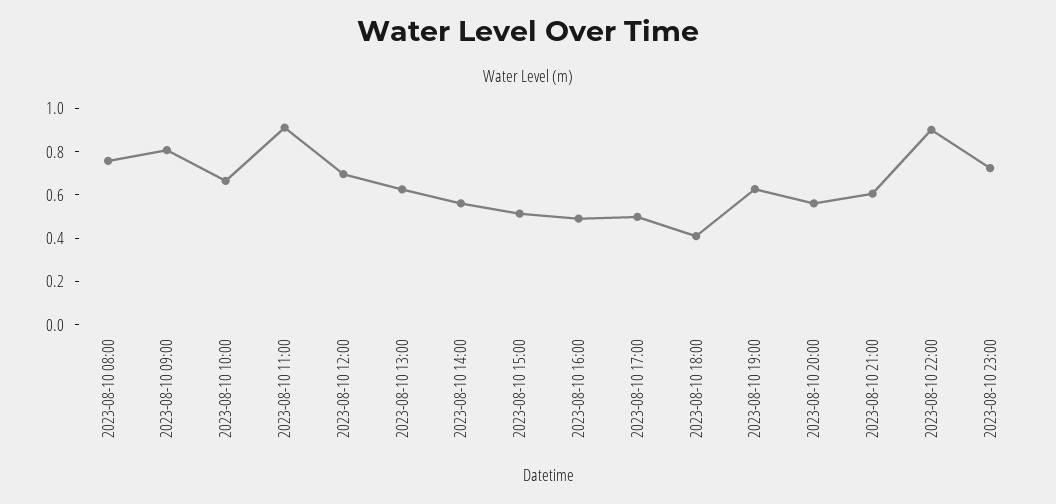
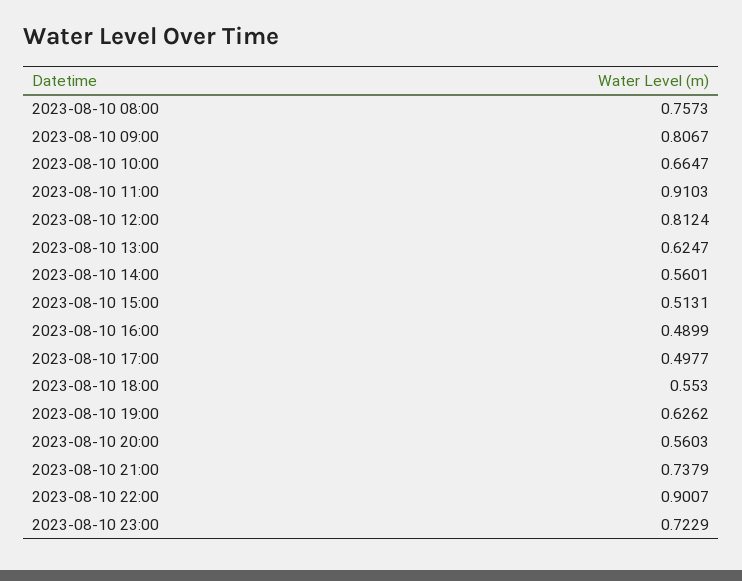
2023-08-10 12:00: 0.7 -> 0.8124
2023-08-10 18:00: 0.4 -> 0.553
2023-08-10 21:00: 0.6 -> 0.7379

